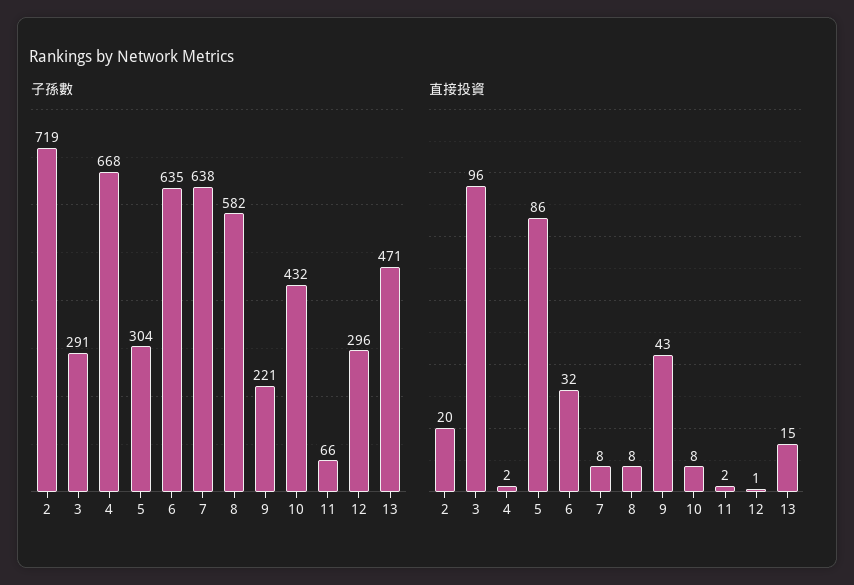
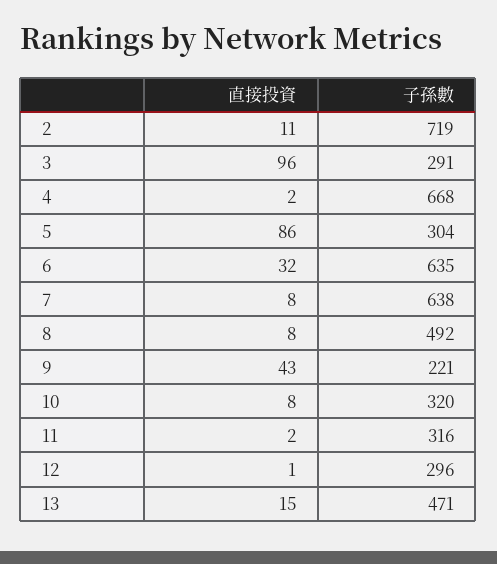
子孫數, 8: 582 -> 492
子孫數, 10: 432 -> 320
子孫數, 11: 66 -> 316
直接投資, 2: 20 -> 11

